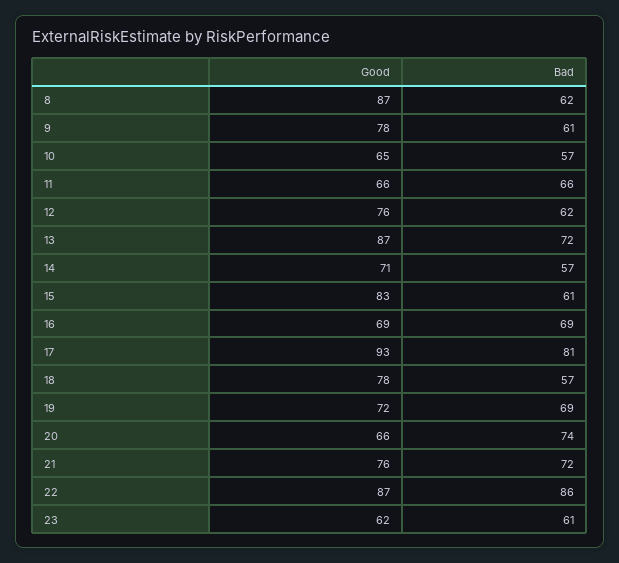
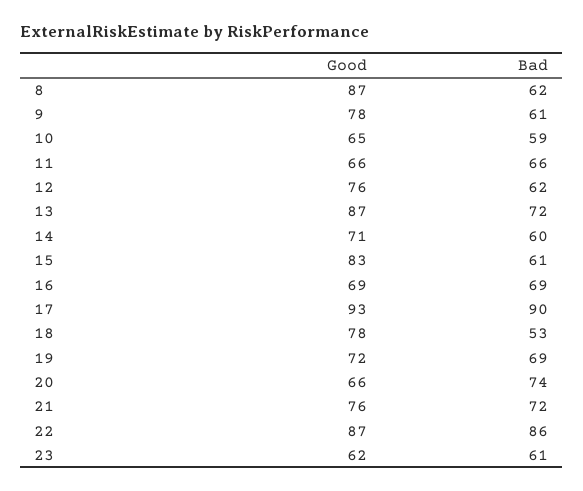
Bad, 10: 57 -> 59
Bad, 14: 57 -> 60
Bad, 17: 81 -> 90
Bad, 18: 57 -> 53

